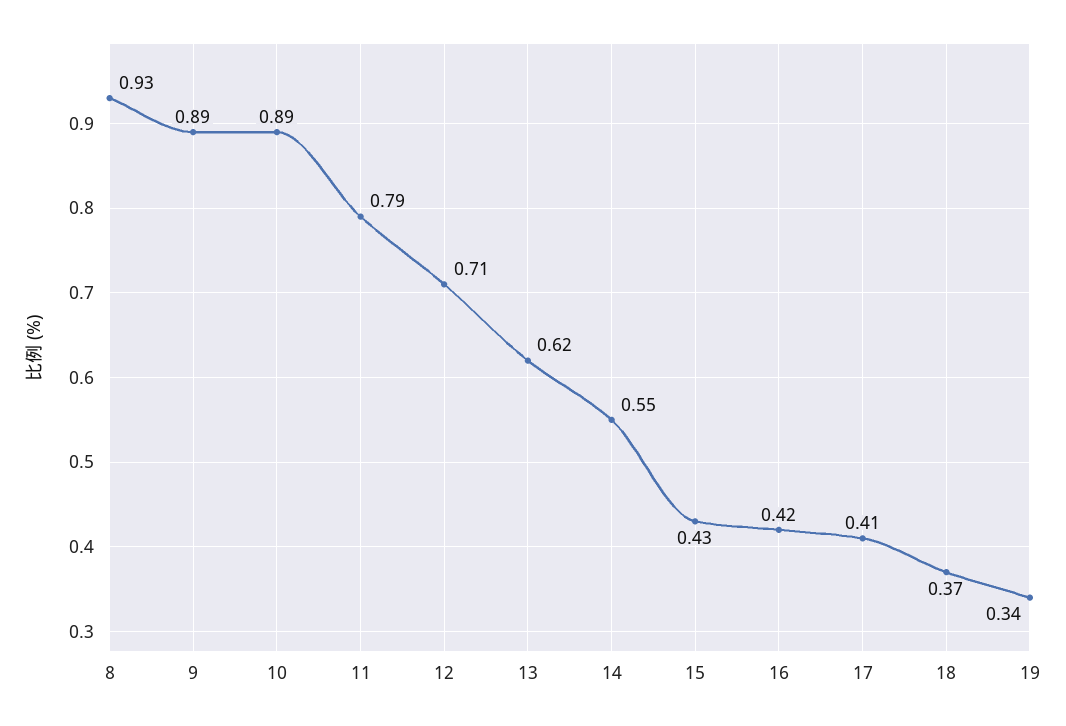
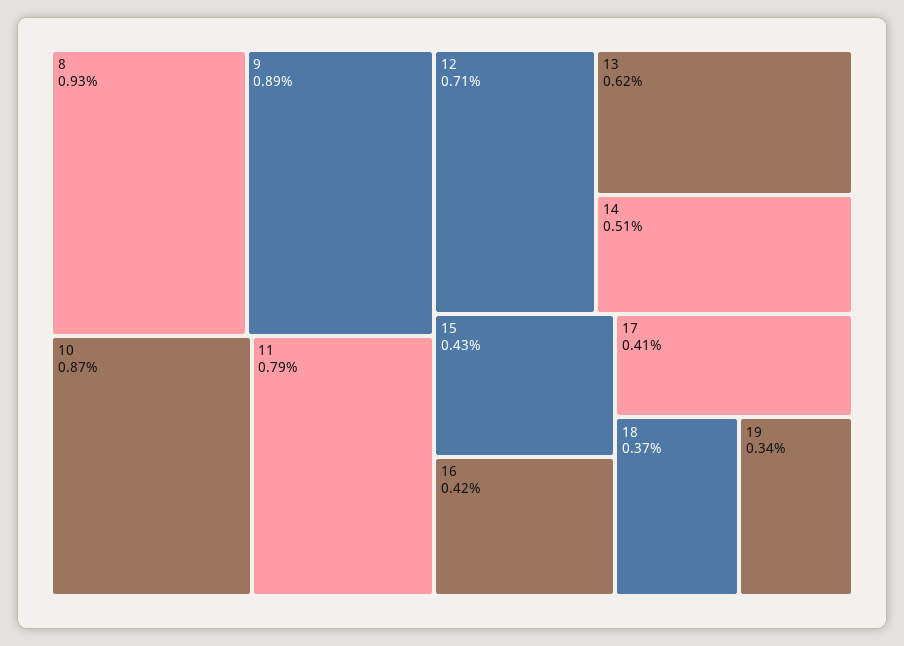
10: 0.89 -> 0.87
14: 0.55 -> 0.51

